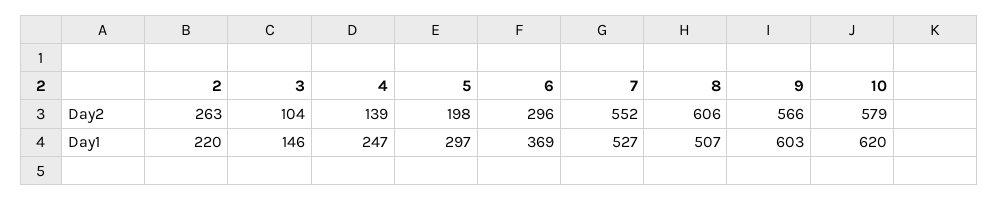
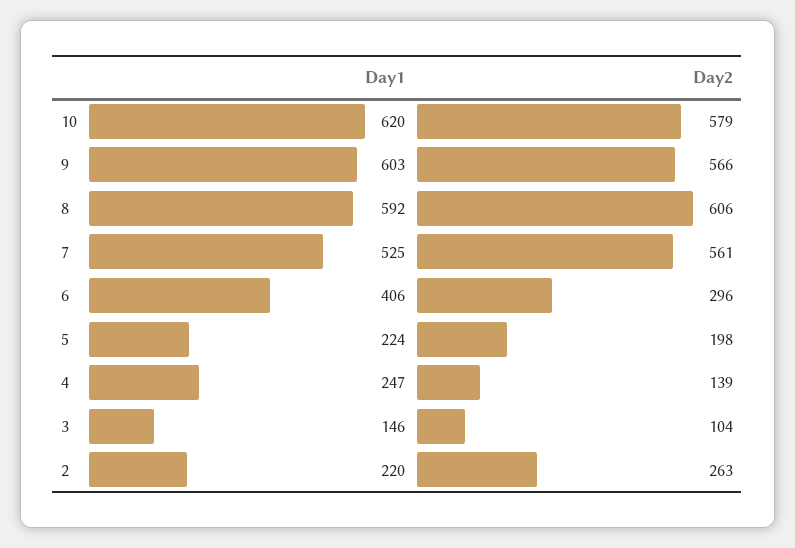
7, Day2: 552 -> 561
5, Day1: 297 -> 224
6, Day1: 369 -> 406
7, Day1: 527 -> 525
8, Day1: 507 -> 592

